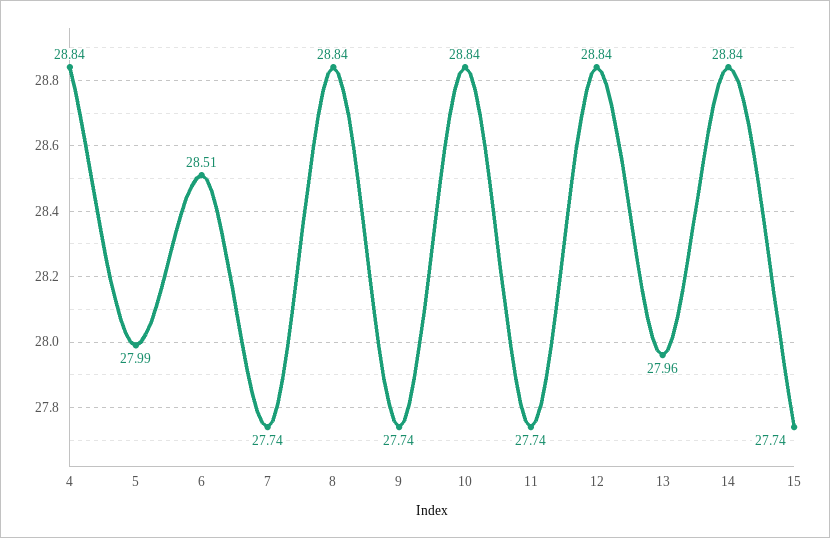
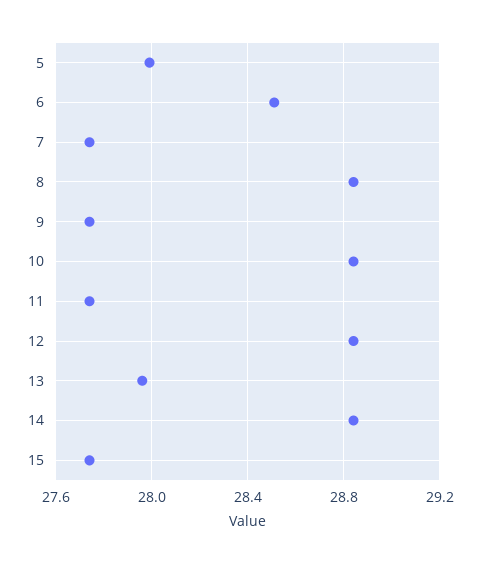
4: 28.84 -> none

